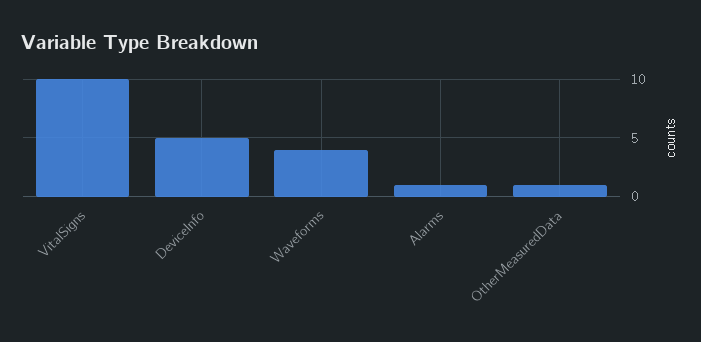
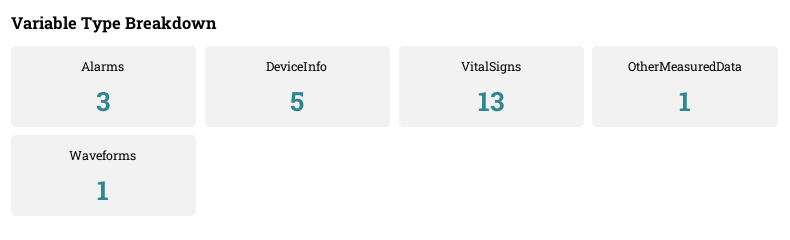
VitalSigns: 10 -> 13
Waveforms: 4 -> 1
Alarms: 1 -> 3

